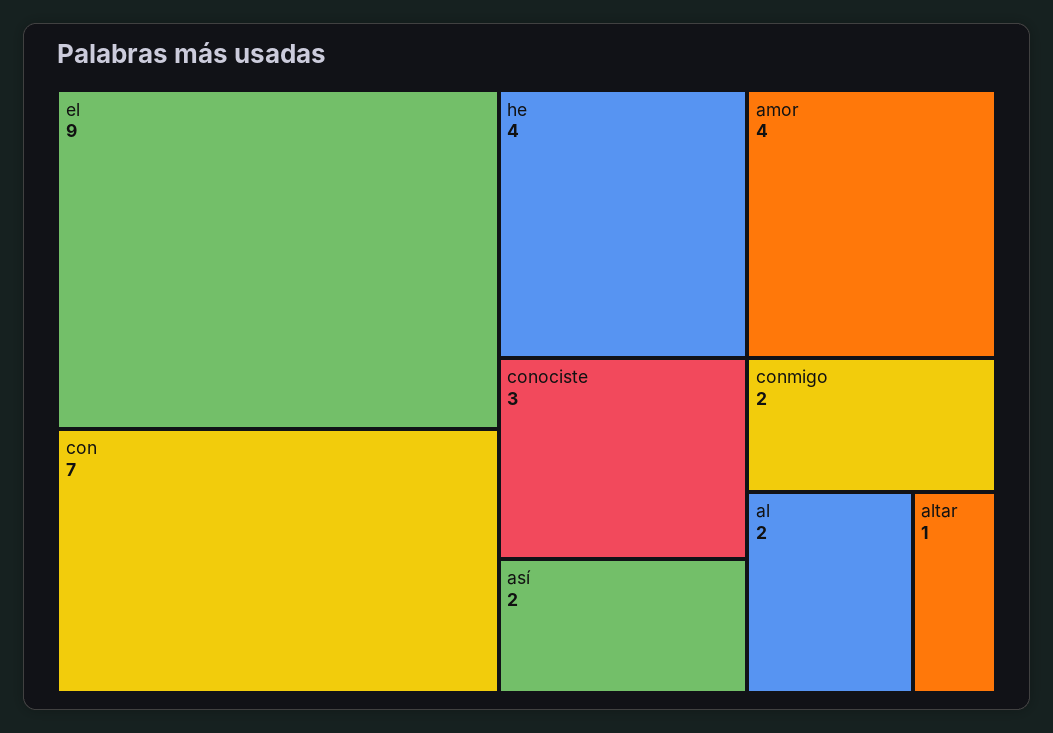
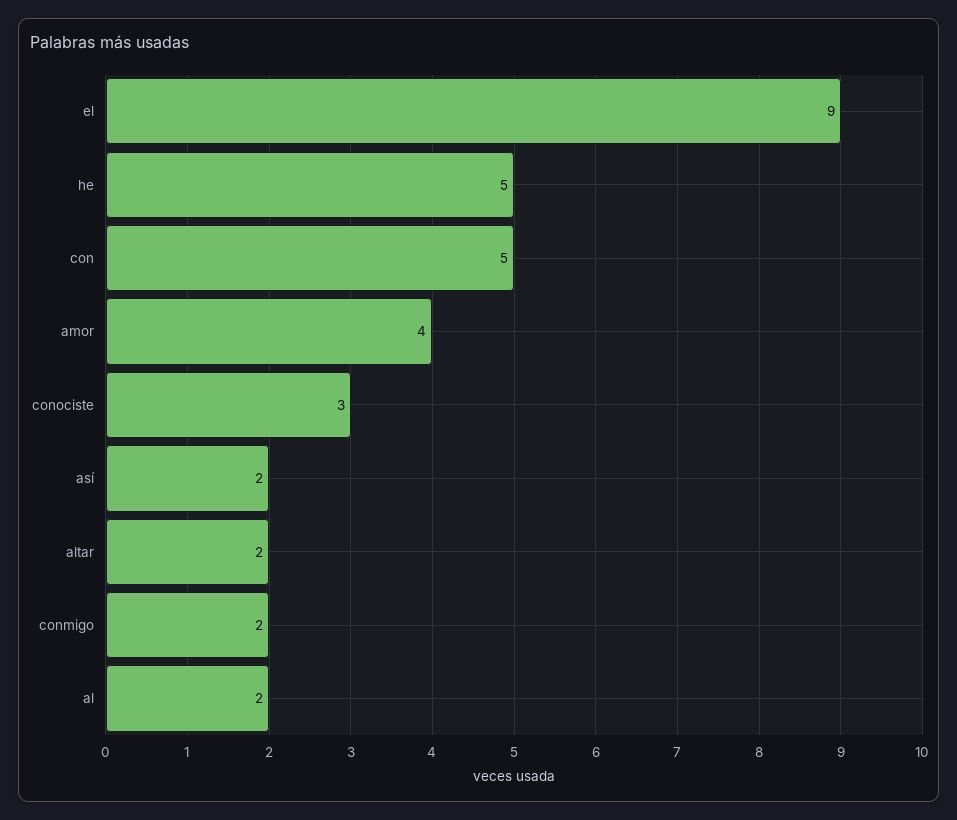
con: 7 -> 5
he: 4 -> 5
altar: 1 -> 2

